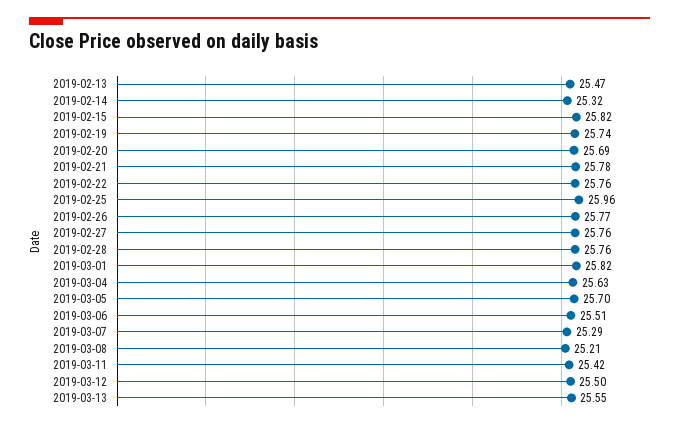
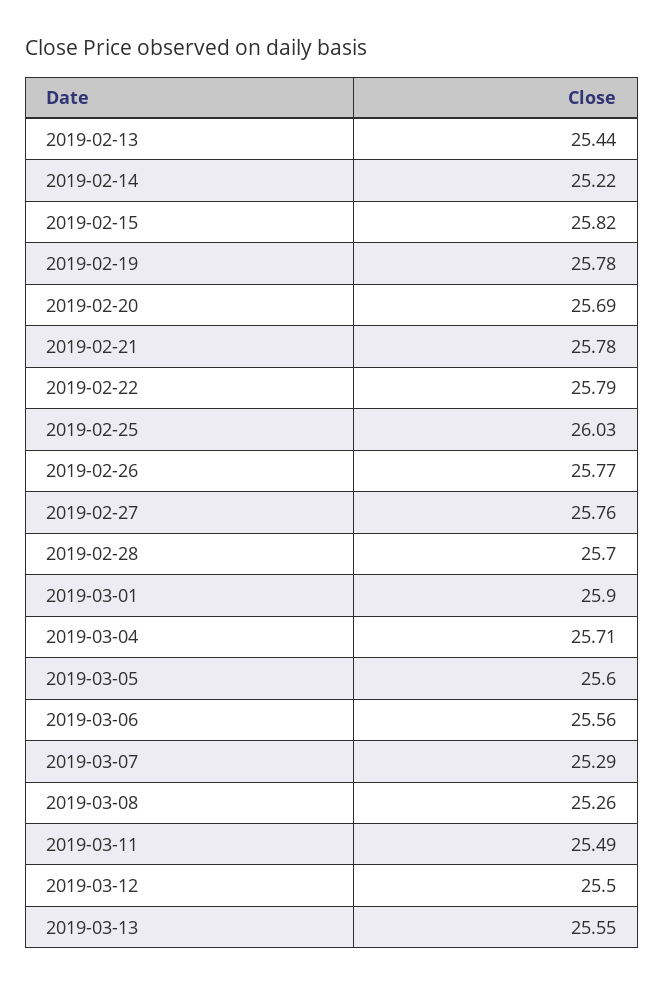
2019-02-13: 25.47 -> 25.44
2019-02-14: 25.32 -> 25.22
2019-02-19: 25.74 -> 25.78
2019-02-22: 25.76 -> 25.79
2019-02-25: 25.96 -> 26.03
2019-02-28: 25.76 -> 25.7
2019-03-01: 25.82 -> 25.9
2019-03-04: 25.63 -> 25.71
2019-03-05: 25.7 -> 25.6
2019-03-06: 25.51 -> 25.56
2019-03-08: 25.21 -> 25.26
2019-03-11: 25.42 -> 25.49

